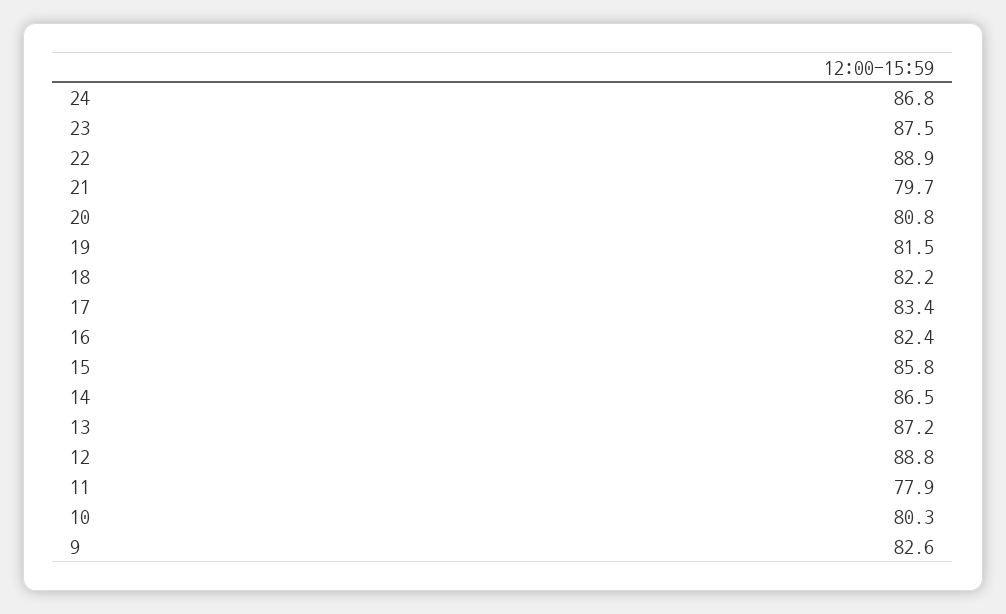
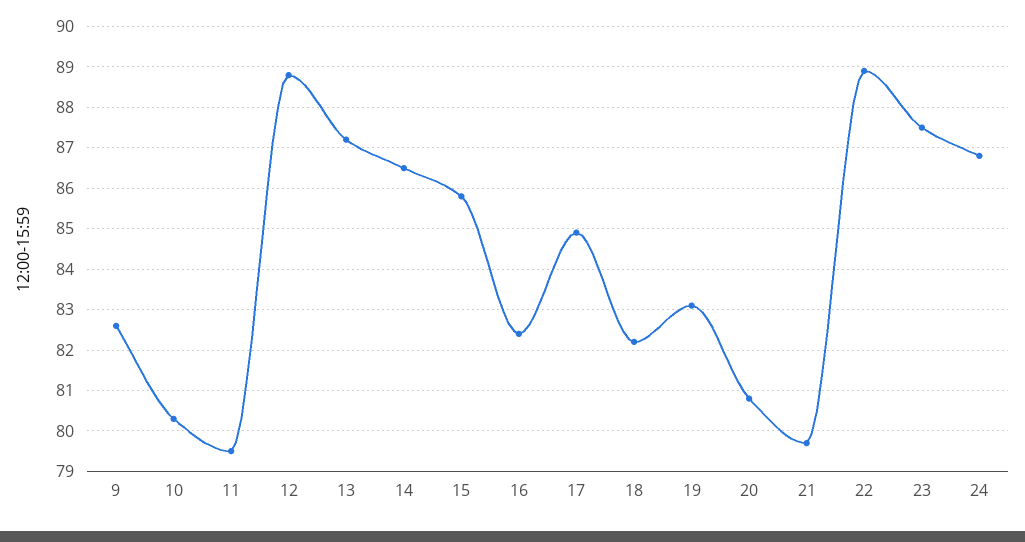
19: 81.5 -> 83
17: 83.4 -> 85
11: 77.9 -> 79.5

